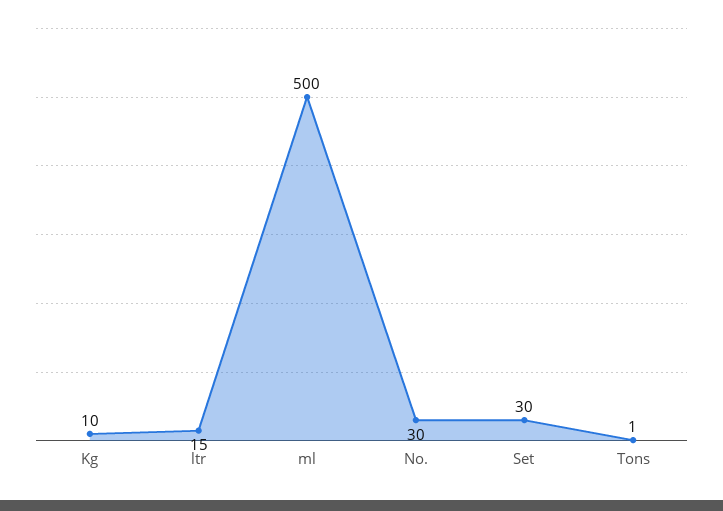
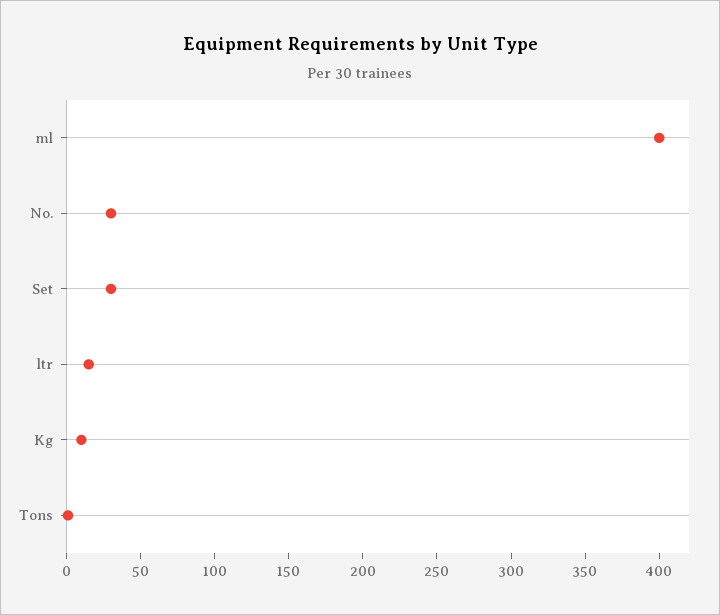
ml: 500 -> 400

